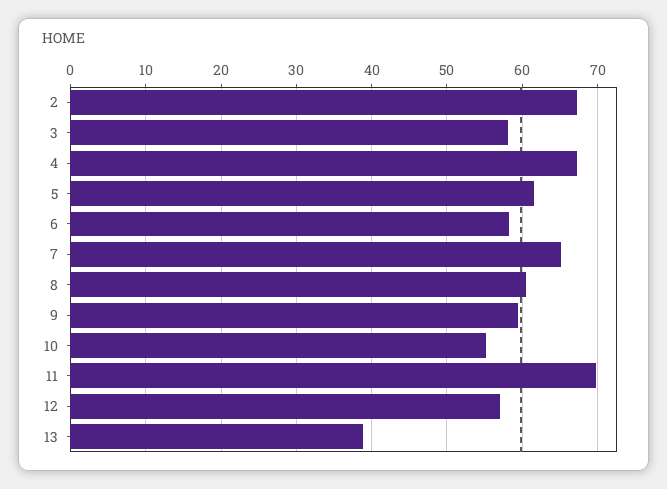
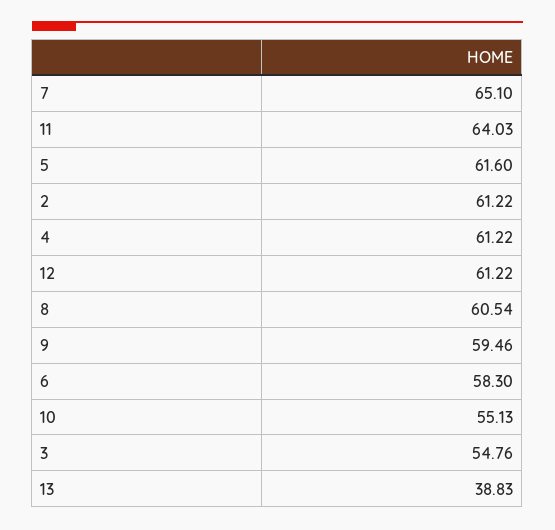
2: 67 -> 61.22
3: 58 -> 54.76
4: 67 -> 61.22
11: 70 -> 64.03
12: 57 -> 61.22

